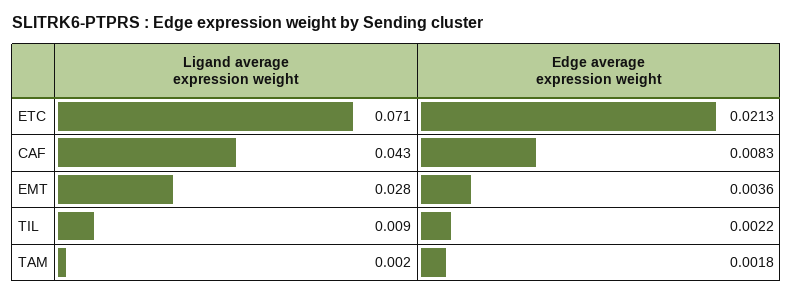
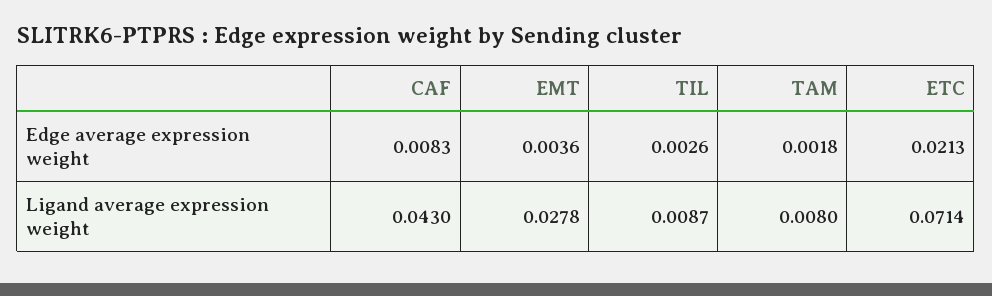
Edge average expression weight, TIL: 0.0022 -> 0.0026
Ligand average expression weight, TAM: 0.002 -> 0.008

